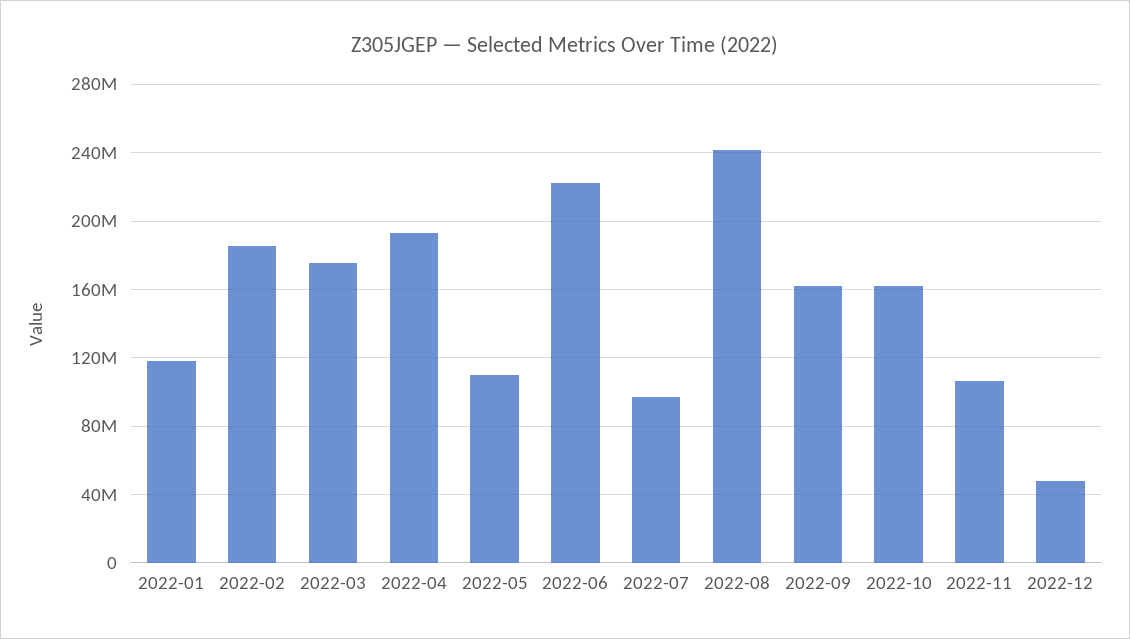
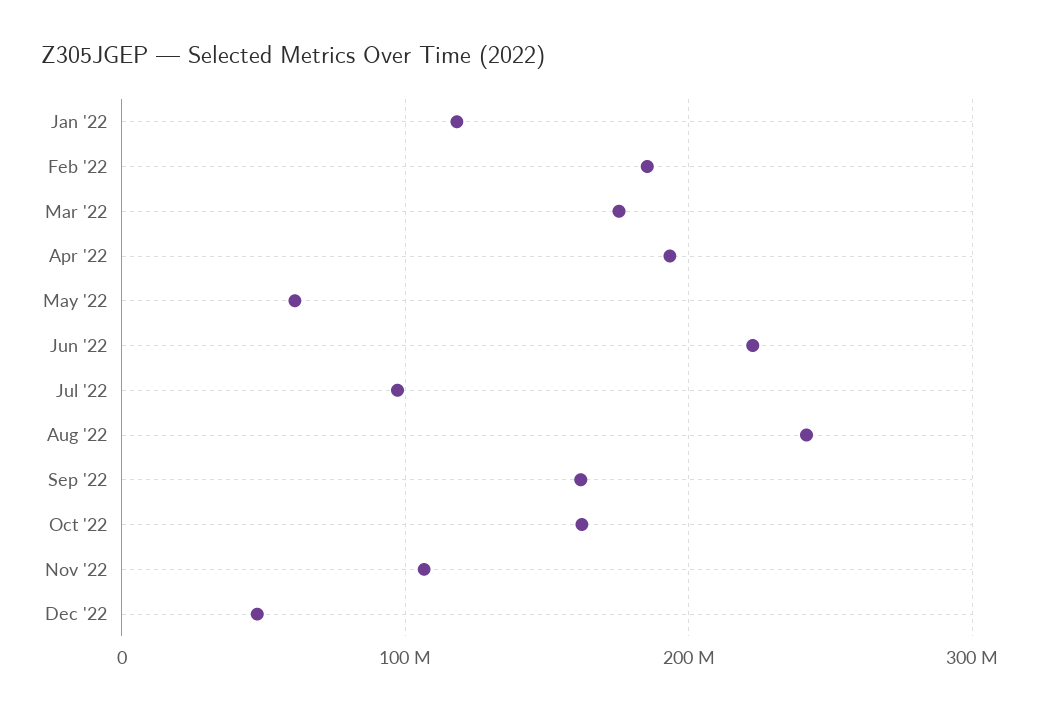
2022-05: 110000000 -> 60000000

